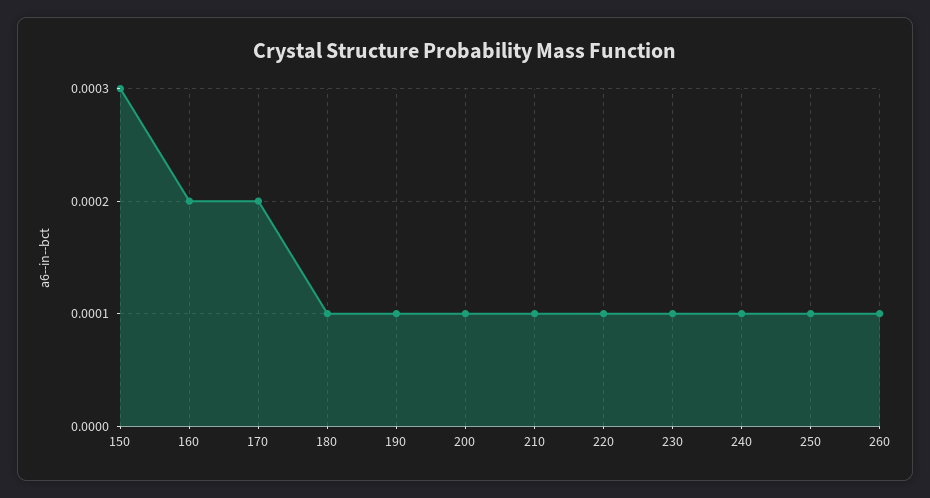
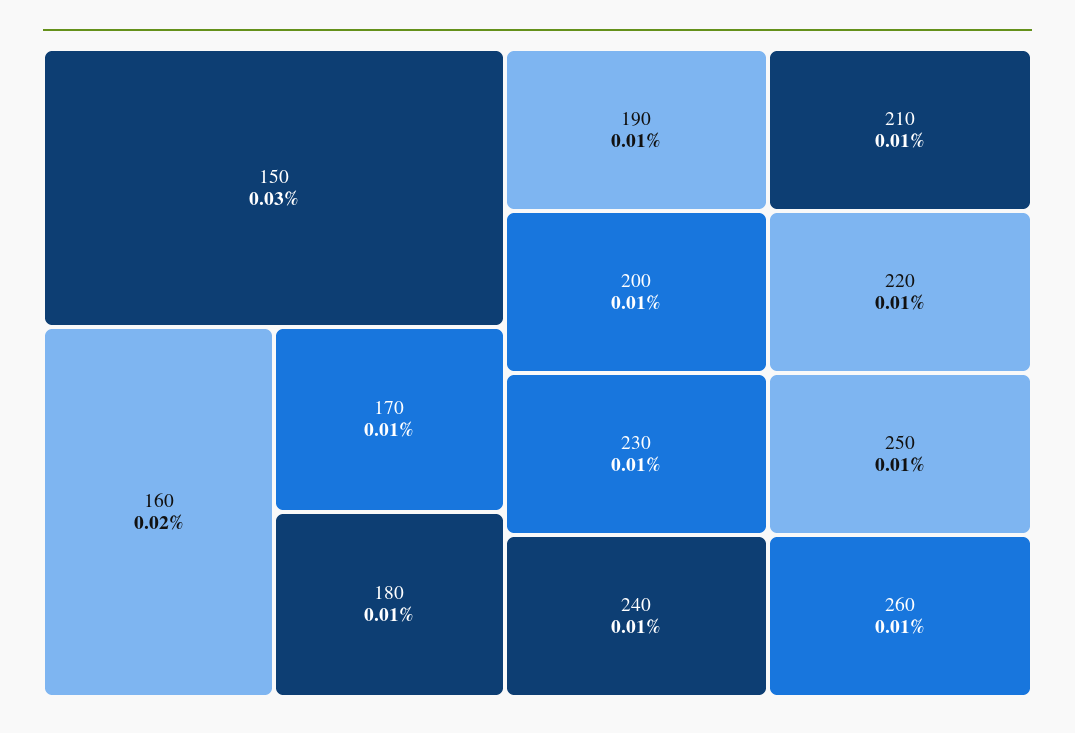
170: 0.0002 -> 0.0001

